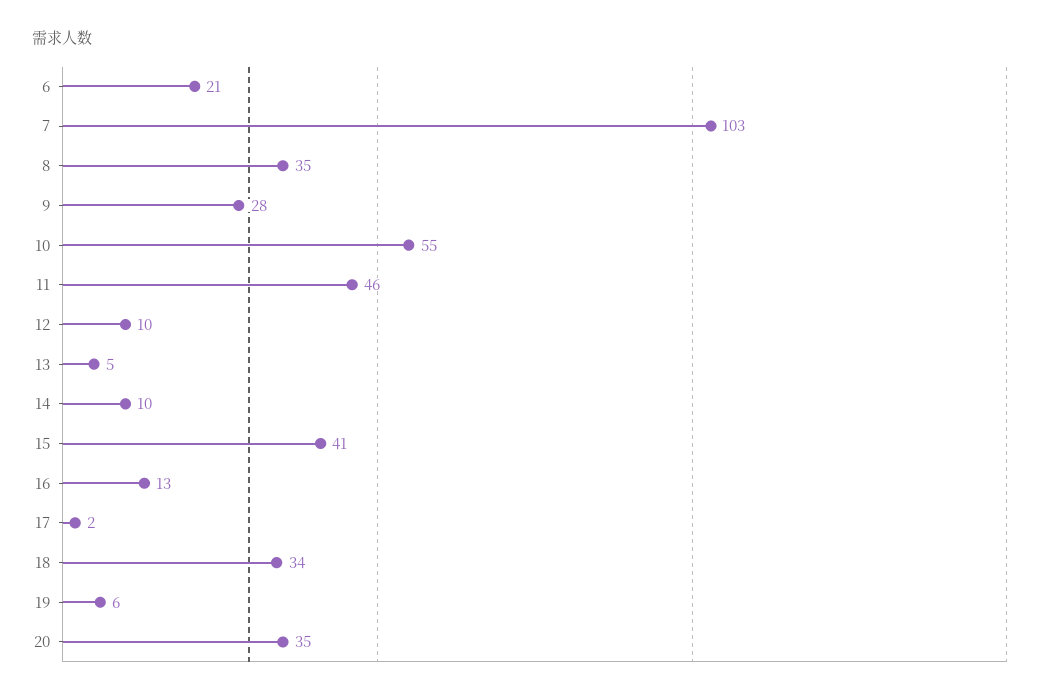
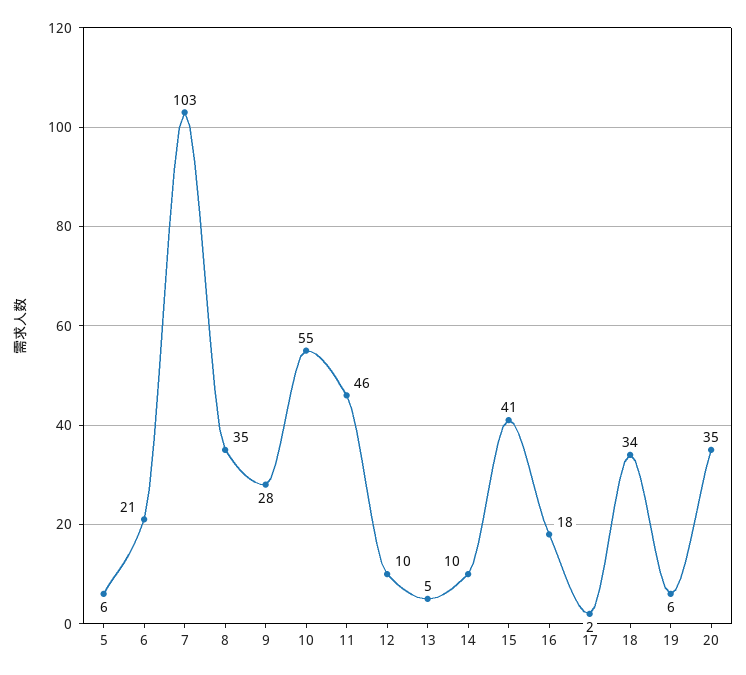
16: 13 -> 18
5: none -> 6

